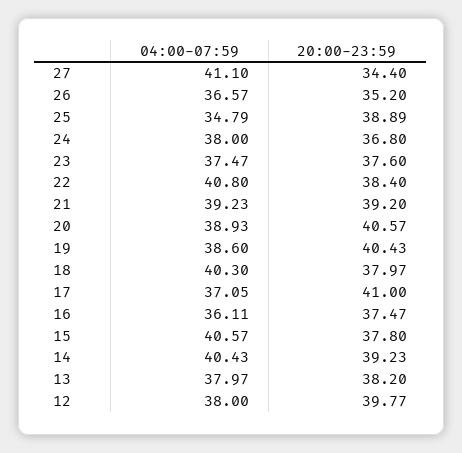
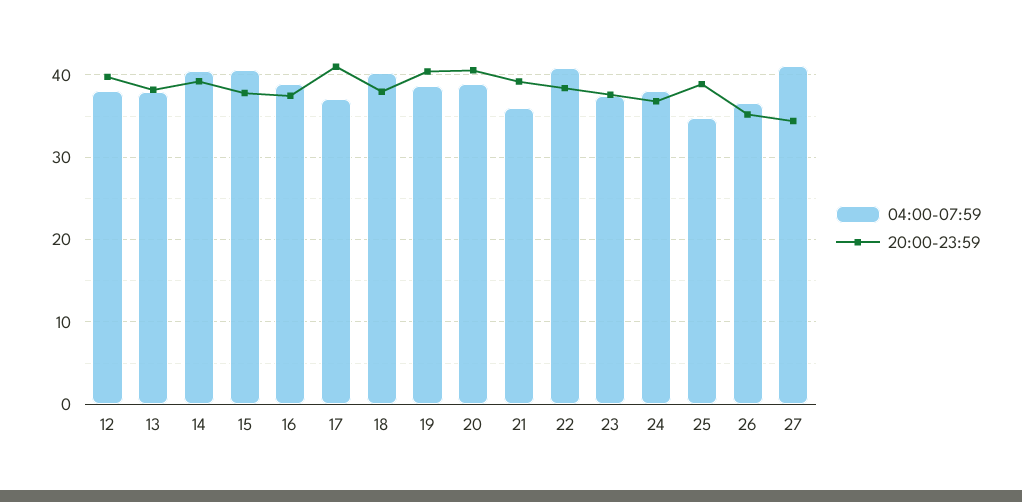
04:00-07:59, 21: 39.23 -> 36
04:00-07:59, 16: 36.11 -> 39

